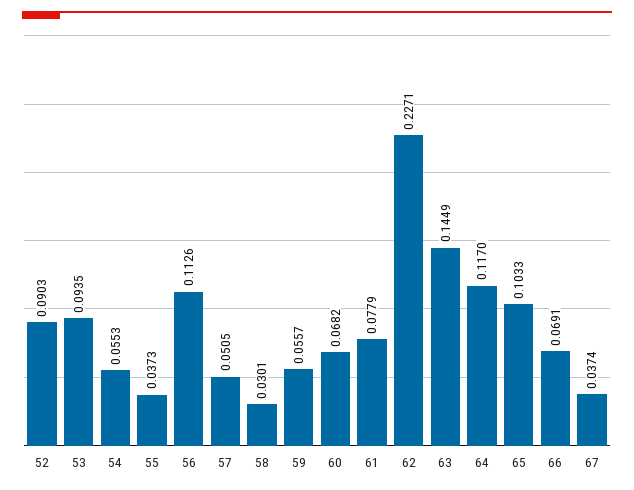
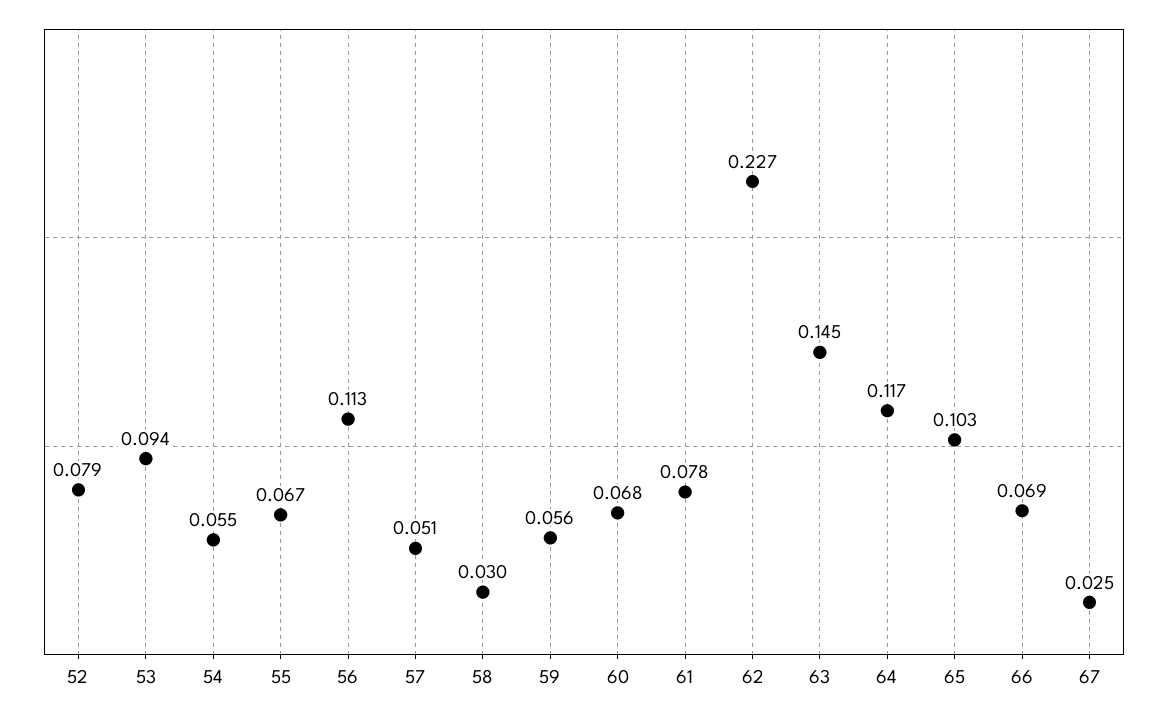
52: 0.0903 -> 0.079
55: 0.0373 -> 0.067
67: 0.0374 -> 0.025

